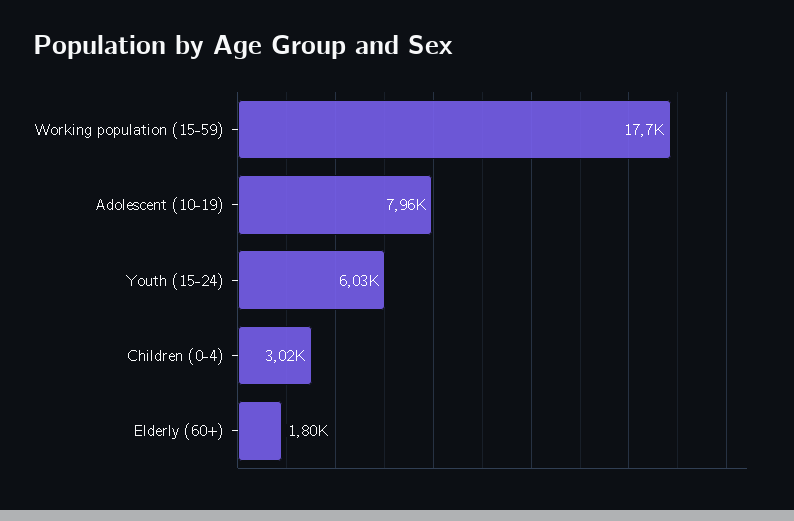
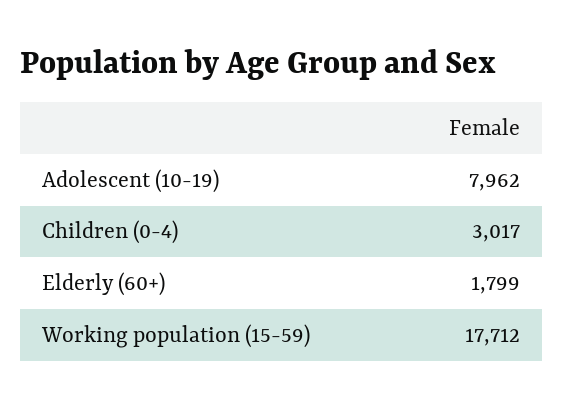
Youth (15-24): 6030 -> none

